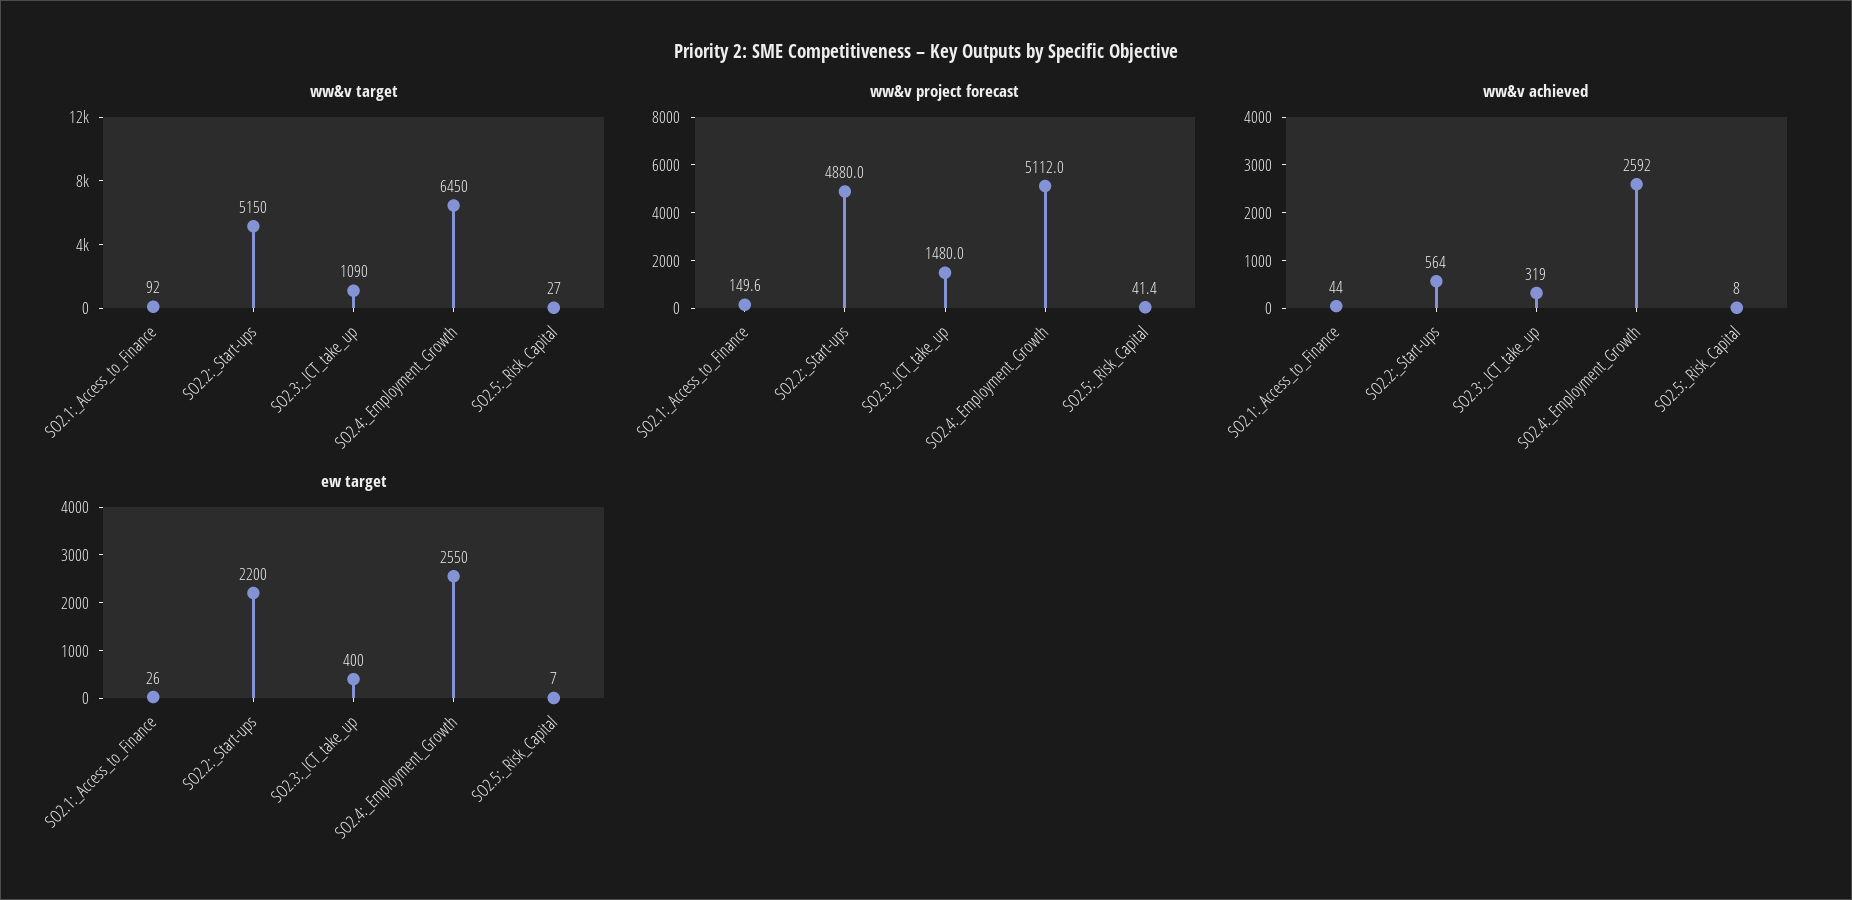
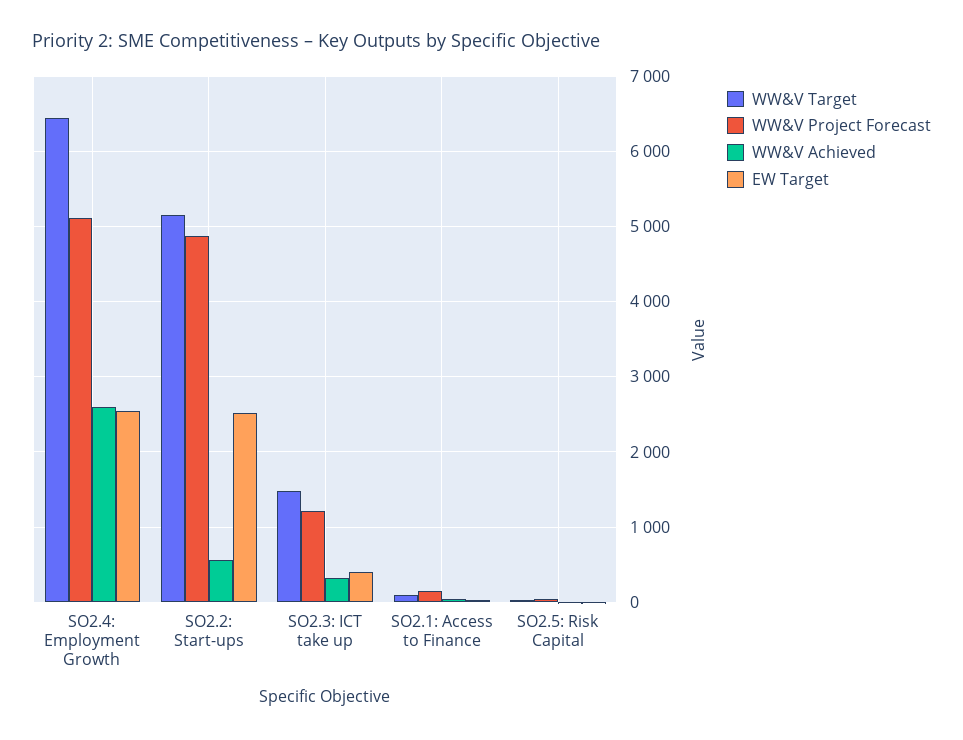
ww&v target, SO2.3:_ICT_take_up: 1090 -> 1500
ww&v project forecast, SO2.3:_ICT_take_up: 1480 -> 1200
ew target, SO2.2:_Start-ups: 2200 -> 2500

